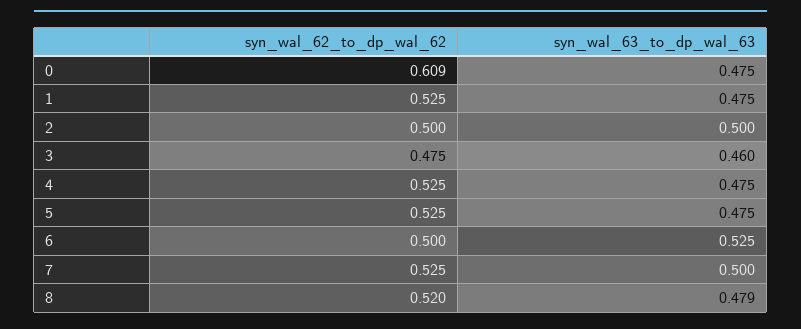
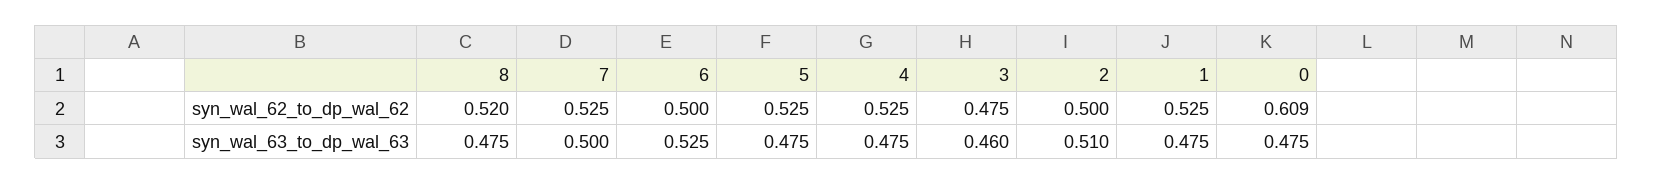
syn_wal_63_to_dp_wal_63, 2: 0.5 -> 0.51
syn_wal_63_to_dp_wal_63, 8: 0.479 -> 0.475

